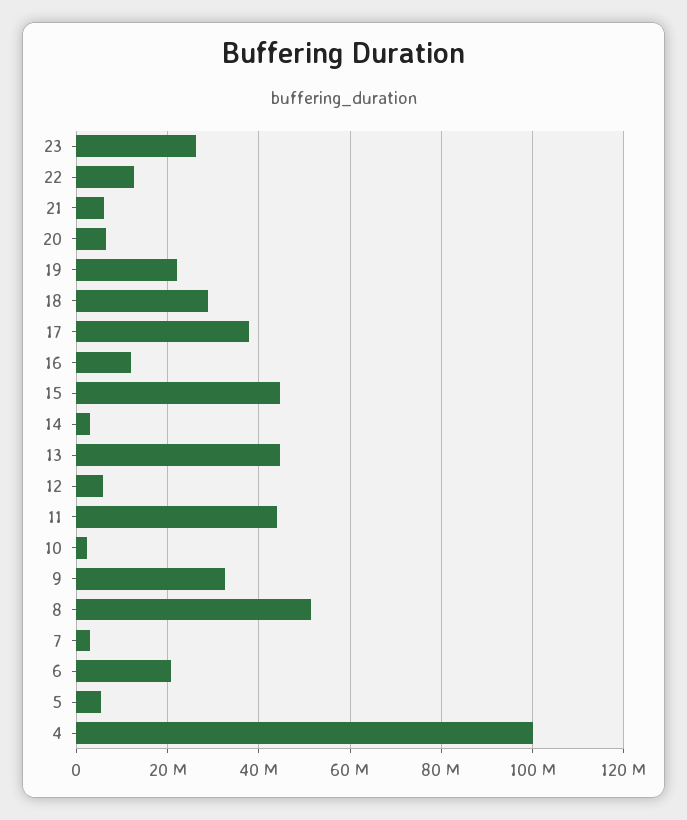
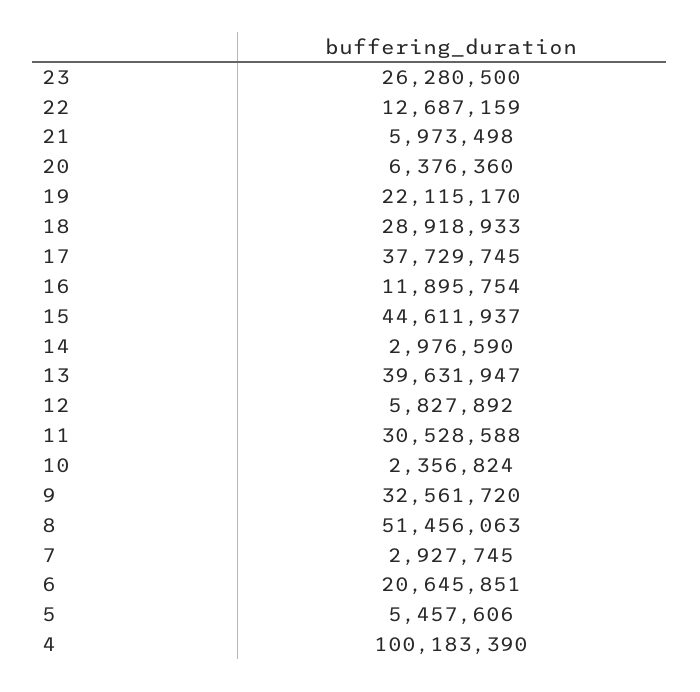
13: 44000000 -> 39631947
11: 44000000 -> 30528588

